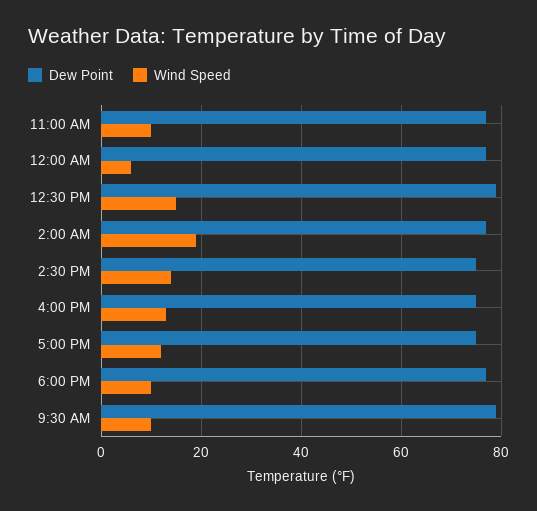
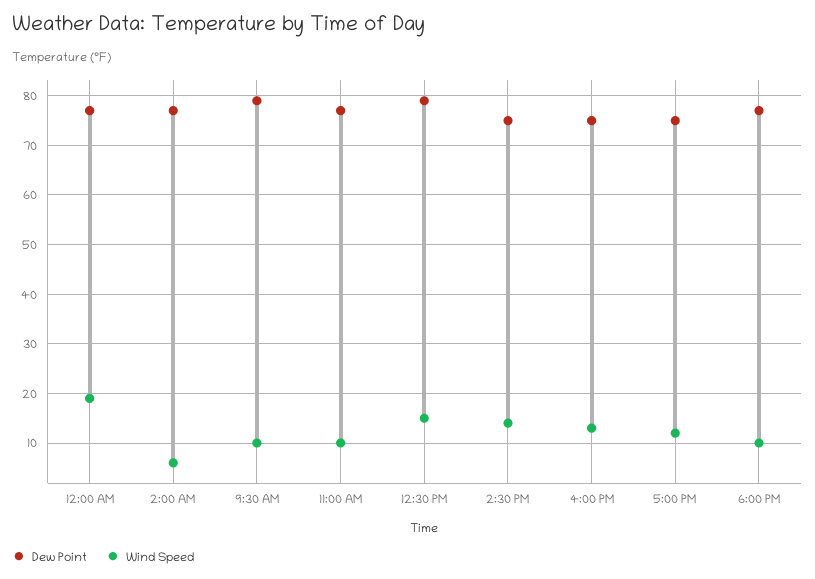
Wind Speed, 12:00 AM: 5 -> 20
Wind Speed, 2:00 AM: 20 -> 5

